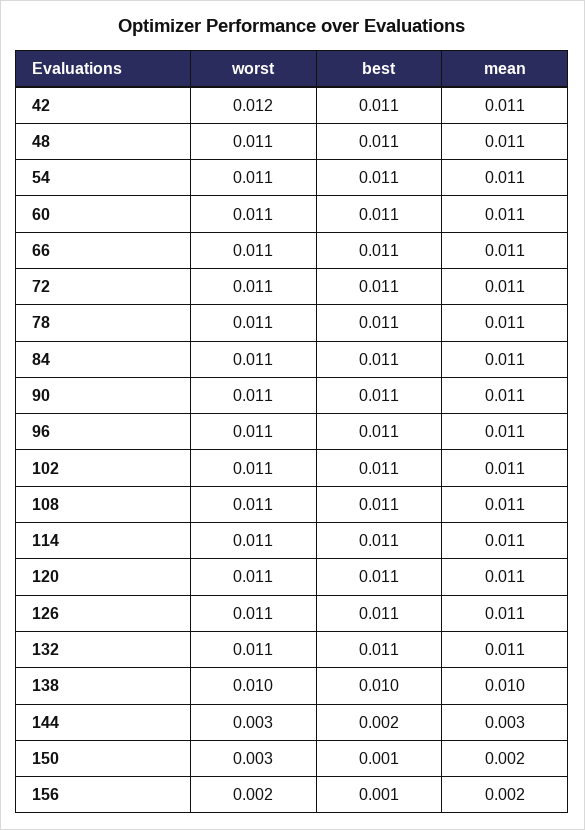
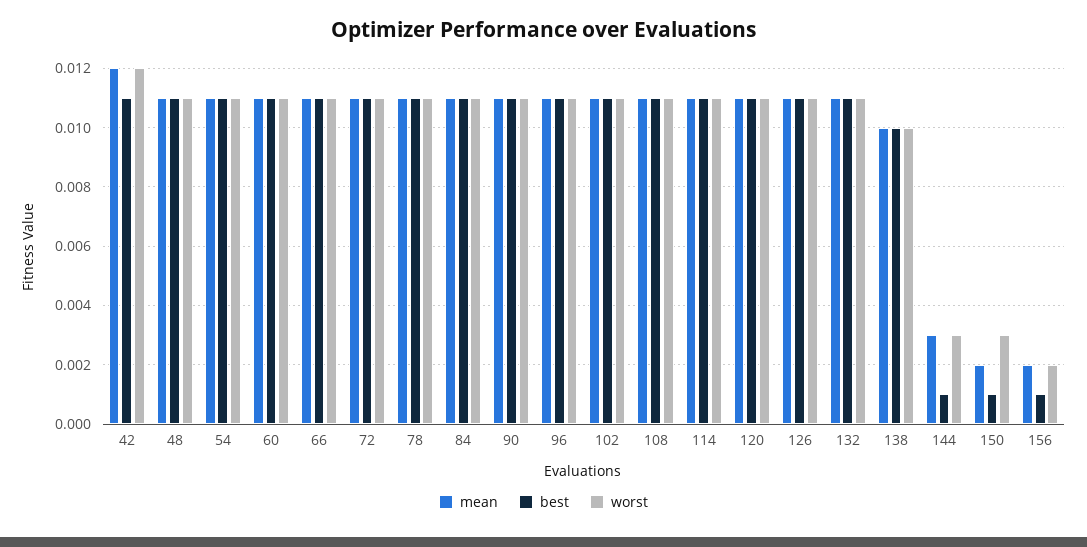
mean, 42: 0.011 -> 0.012
best, 144: 0.002 -> 0.001

